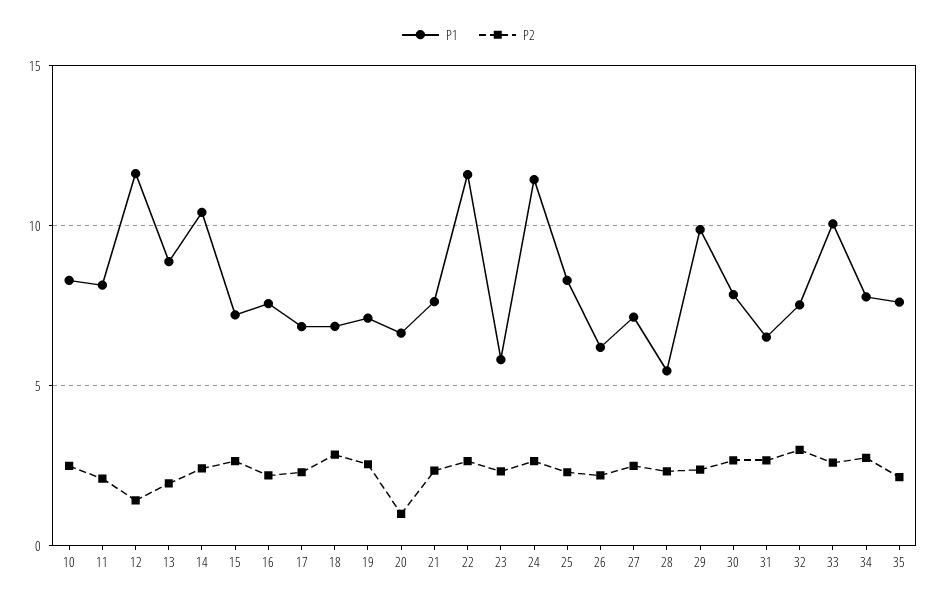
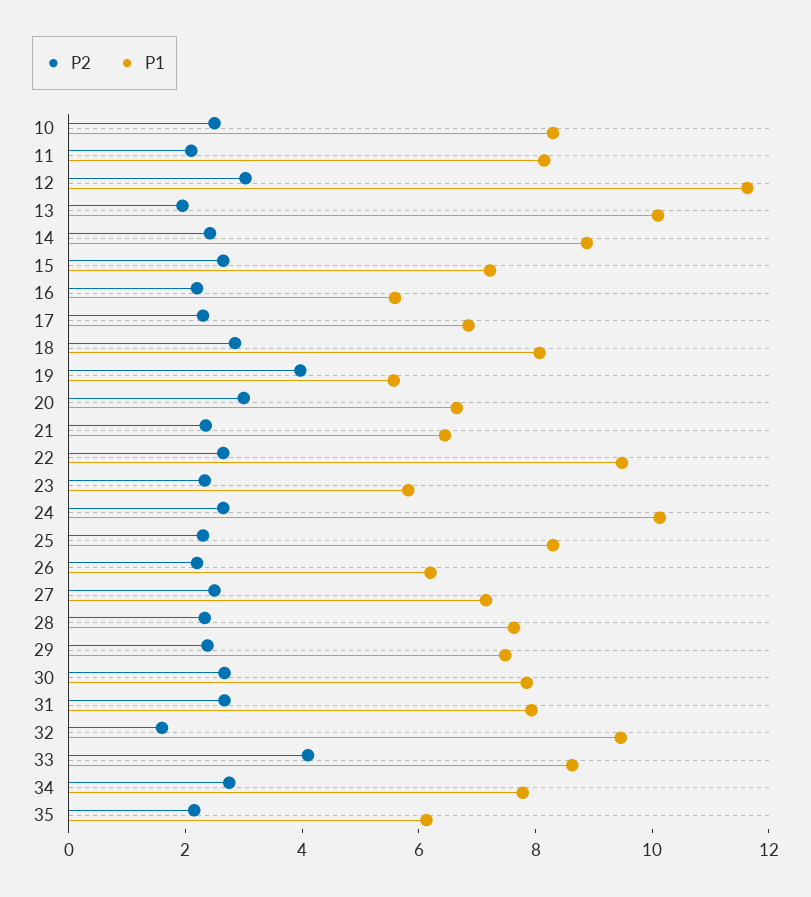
P2, 12: 1.5 -> 3
P1, 13: 9 -> 10
P1, 14: 10.5 -> 9
P1, 16: 7.5 -> 5.5
P1, 18: 7 -> 8
P1, 19: 7 -> 5.5
P2, 19: 2.5 -> 4
P2, 20: 1 -> 3
P1, 21: 7.5 -> 6.5
P1, 22: 11.5 -> 9.5
P1, 24: 11.5 -> 10
P1, 28: 5.5 -> 7.5
P1, 29: 10 -> 7.5
P1, 31: 6.5 -> 8
P1, 32: 7.5 -> 9.5
P2, 32: 3 -> 1.5
P1, 33: 10 -> 8.5
P2, 33: 2.5 -> 4
P1, 35: 7.5 -> 6

